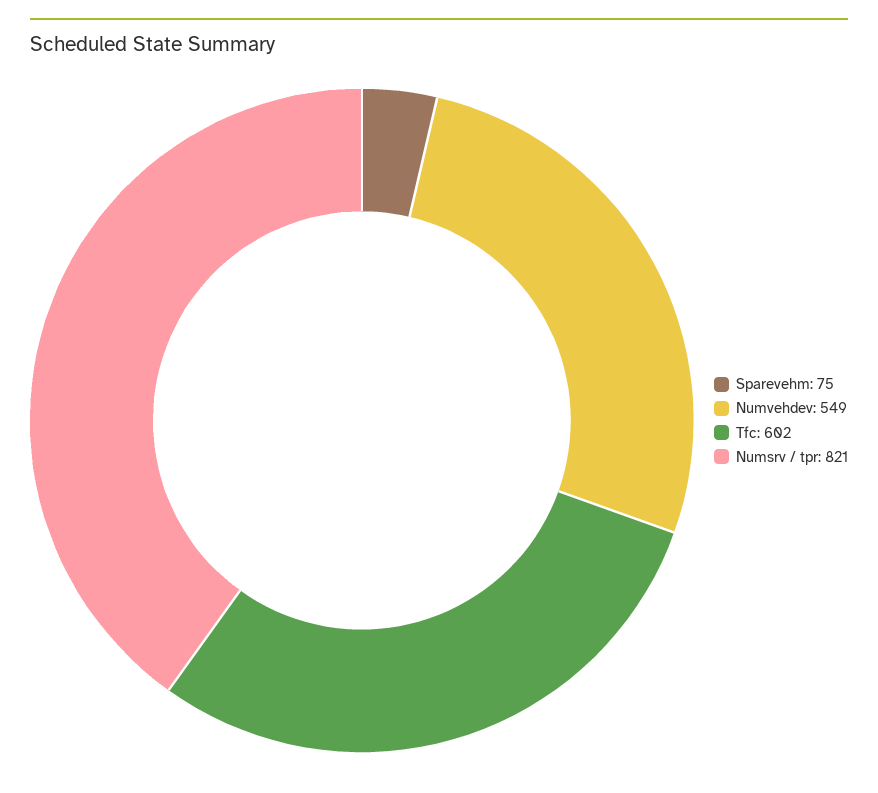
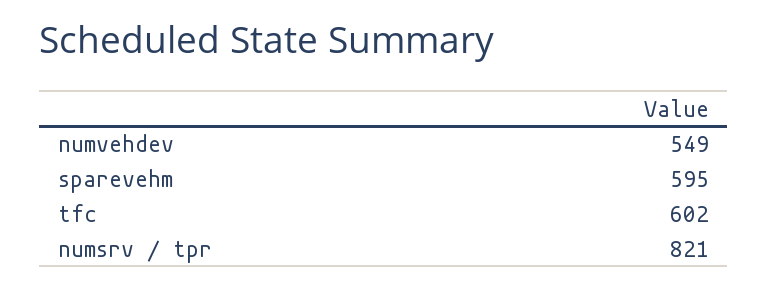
Sparevehm: 75 -> 595

